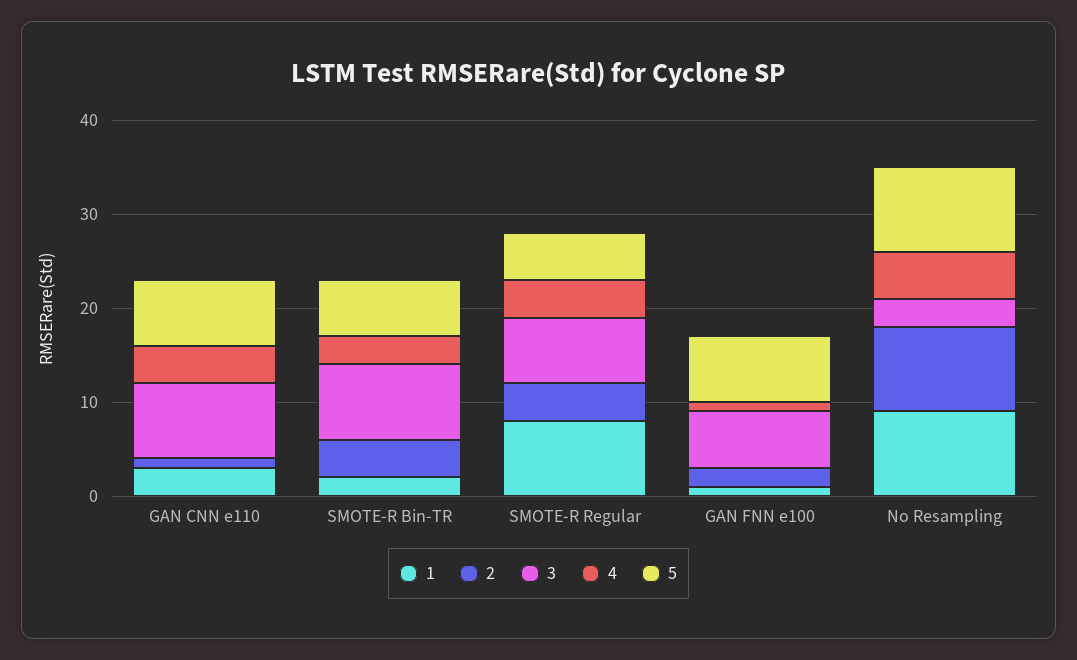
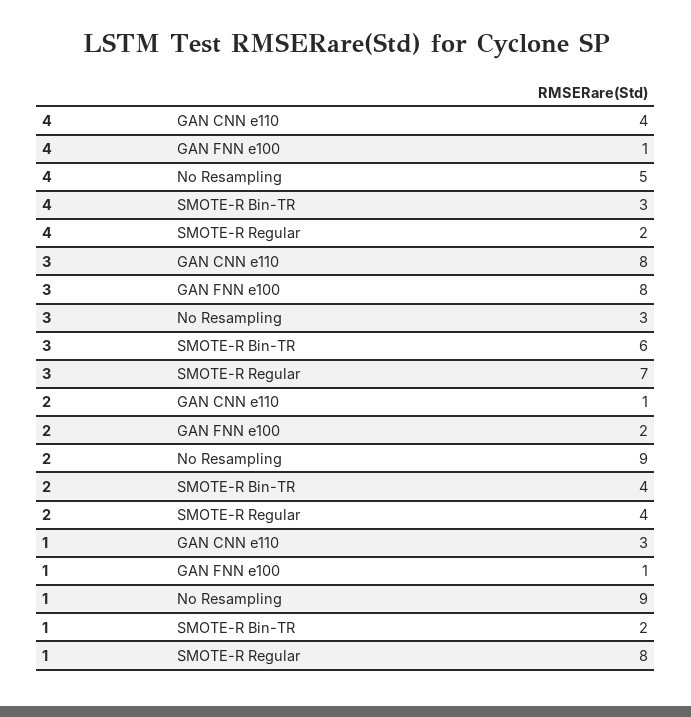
5, GAN CNN e110: 7 -> none
3, SMOTE-R Bin-TR: 8 -> 6
5, SMOTE-R Bin-TR: 6 -> none
4, SMOTE-R Regular: 4 -> 2
5, SMOTE-R Regular: 5 -> none
3, GAN FNN e100: 6 -> 8
5, GAN FNN e100: 7 -> none
5, No Resampling: 9 -> none

